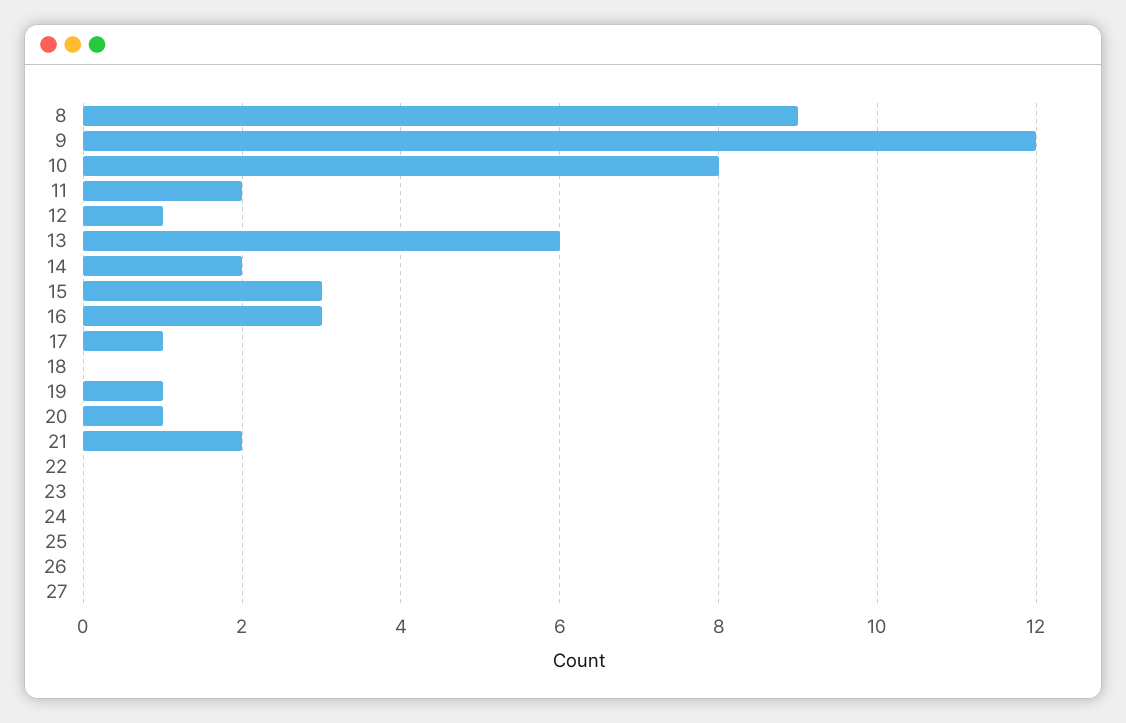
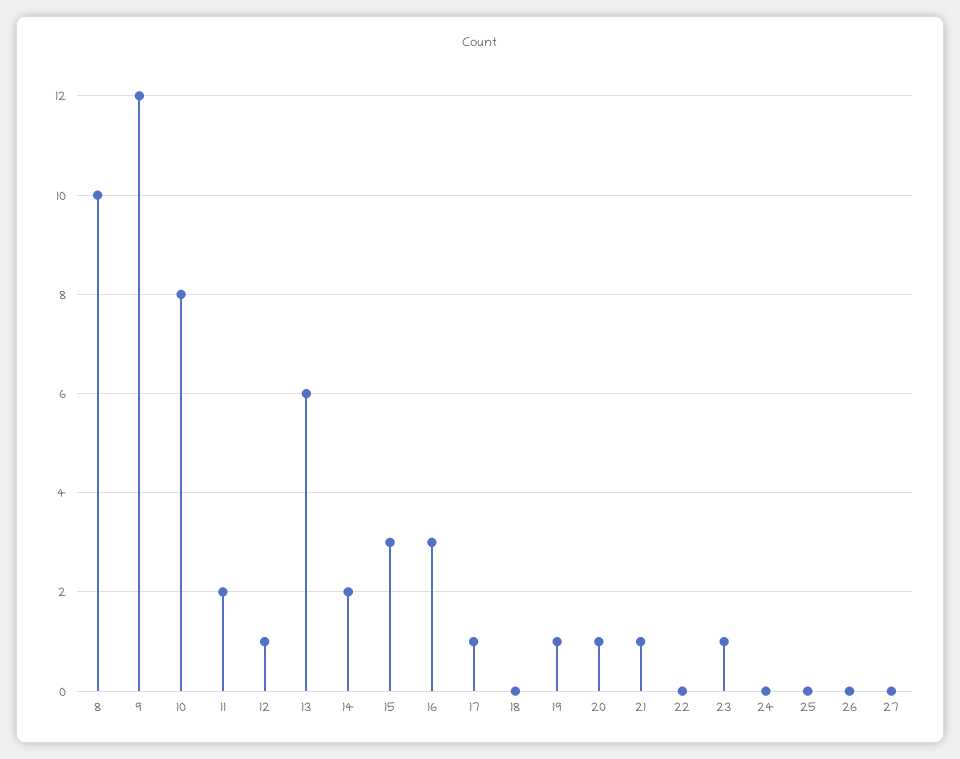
8: 9 -> 10
21: 2 -> 1
23: 0 -> 1

